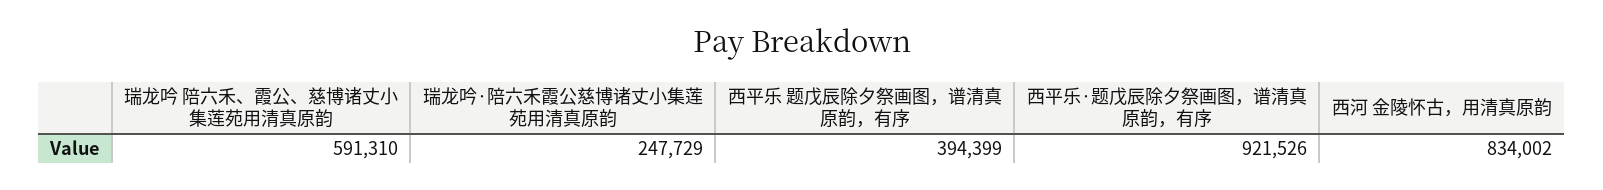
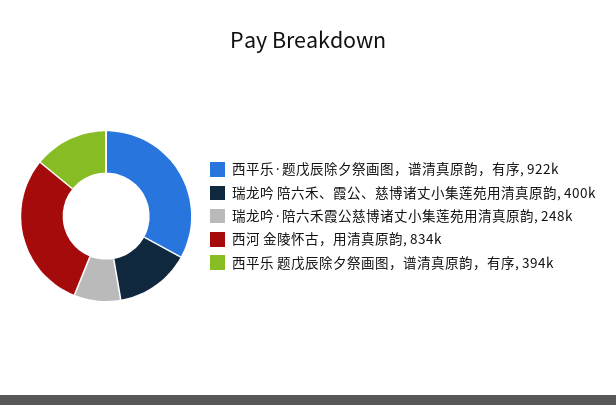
瑞龙吟 陪六禾、霞公、慈博诸丈小集莲苑用清真原韵: 591310 -> 400000

